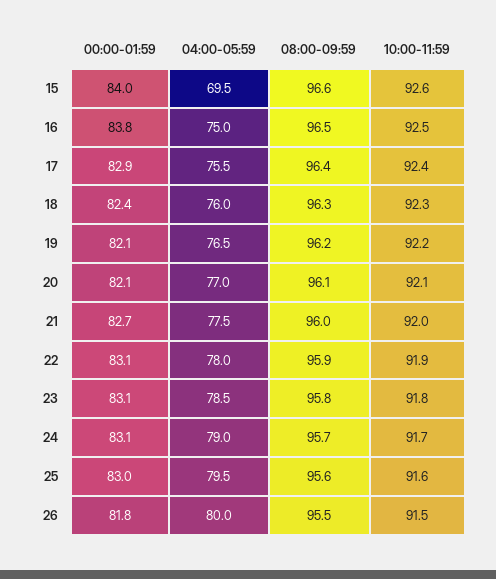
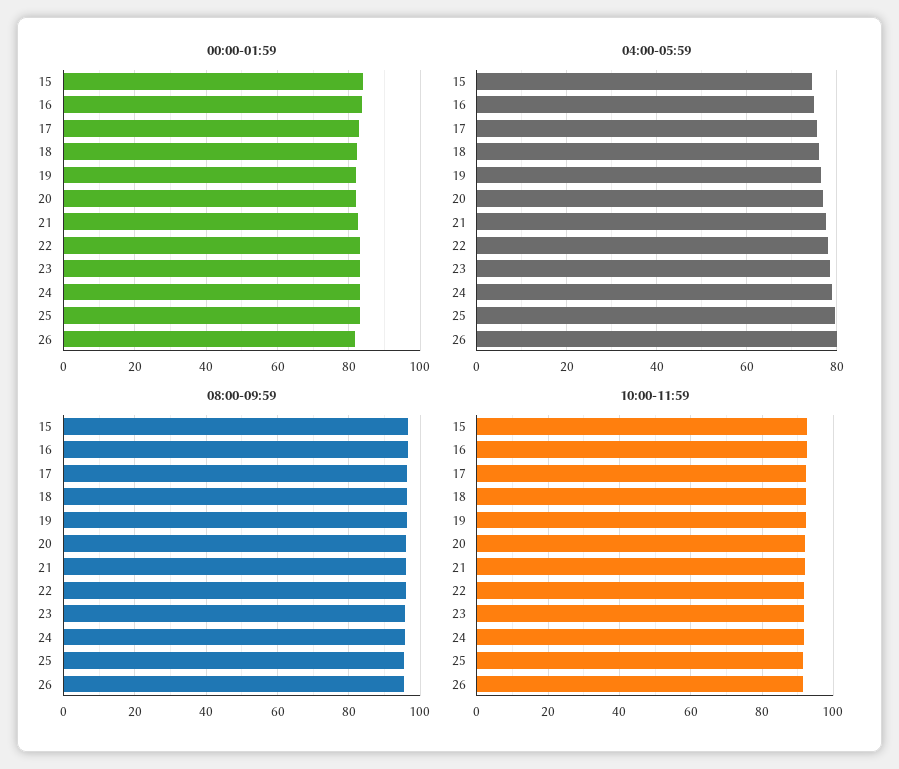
04:00-05:59, 15: 69.5 -> 74

